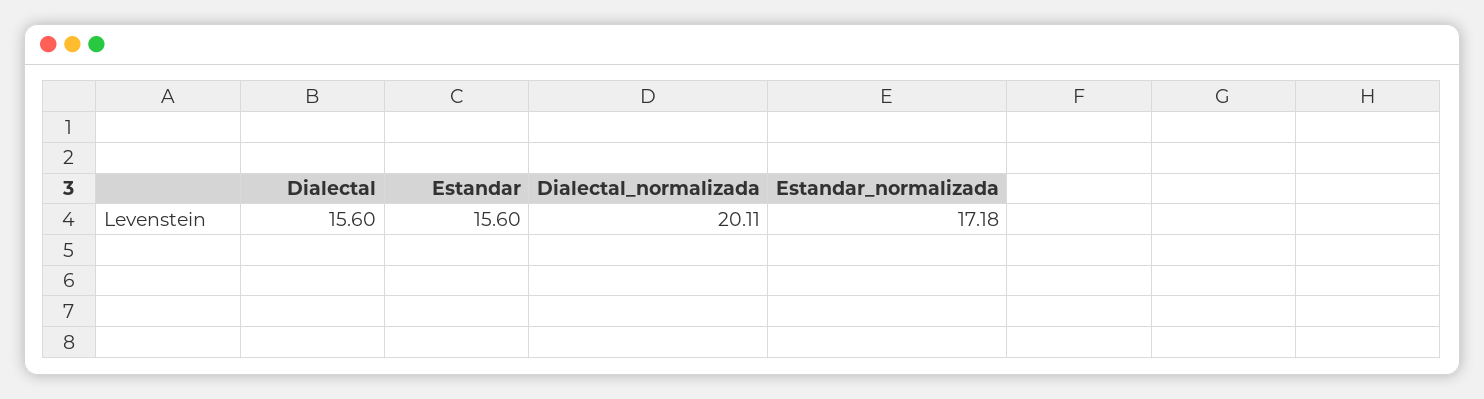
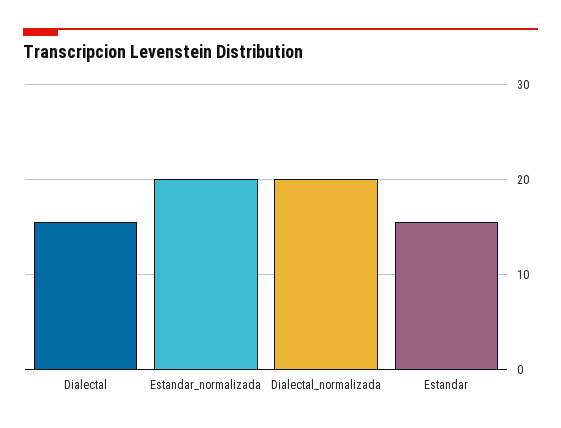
Estandar_normalizada: 17.18 -> 20

